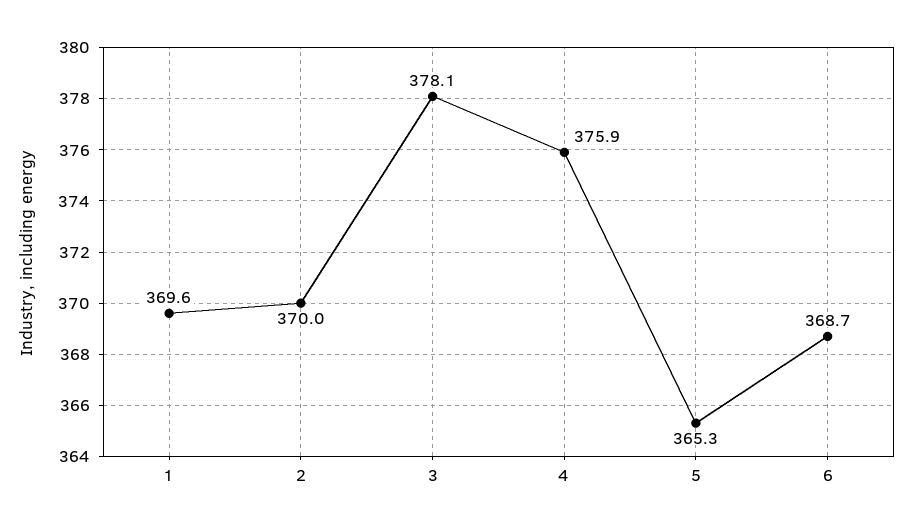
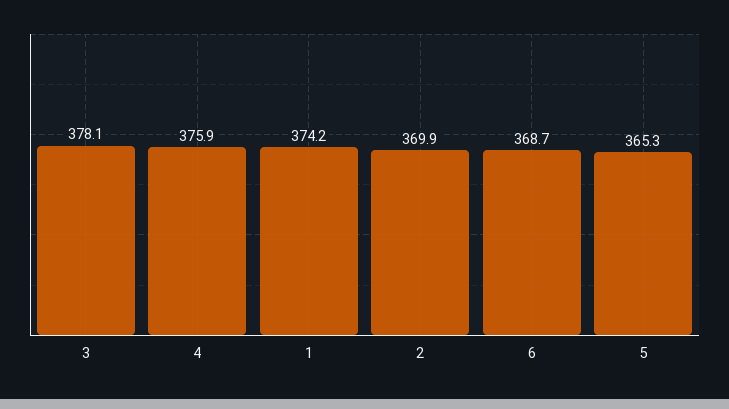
1: 369.6 -> 374.2
2: 370 -> 369.9

